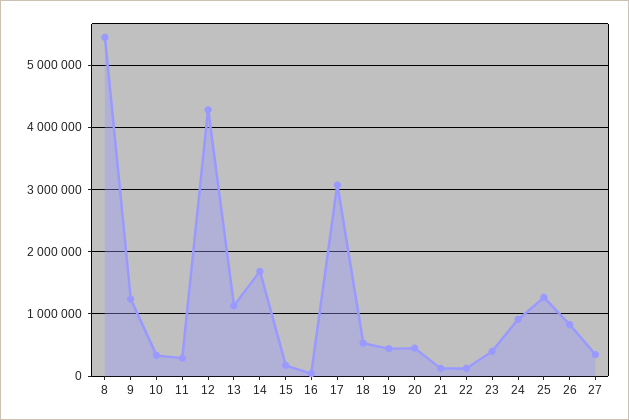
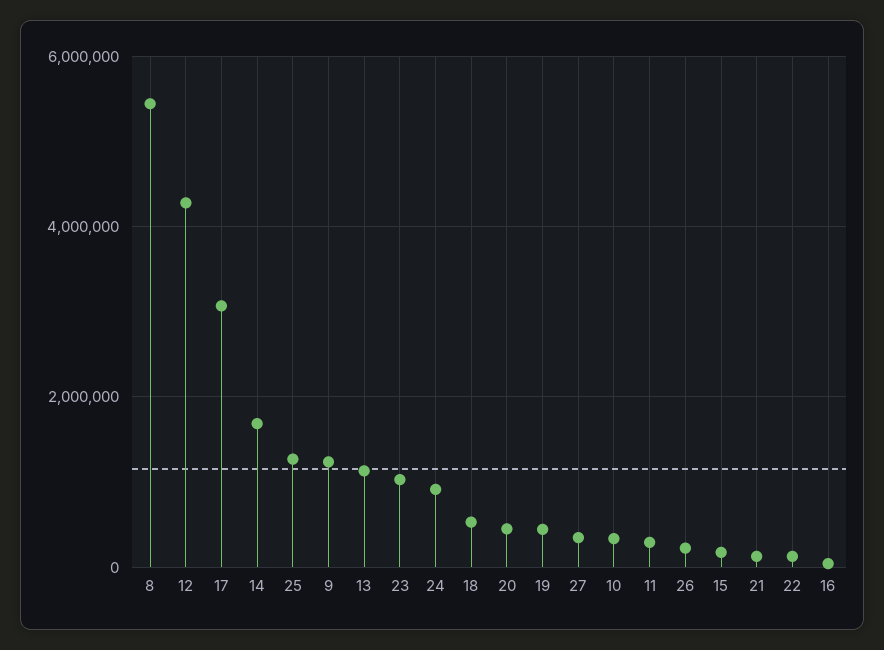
23: 400000 -> 1000000
26: 800000 -> 200000

